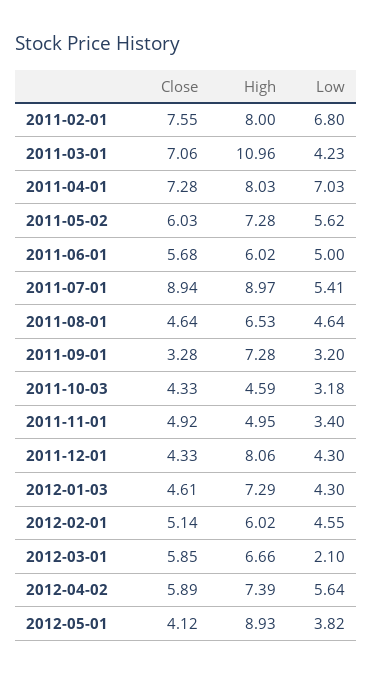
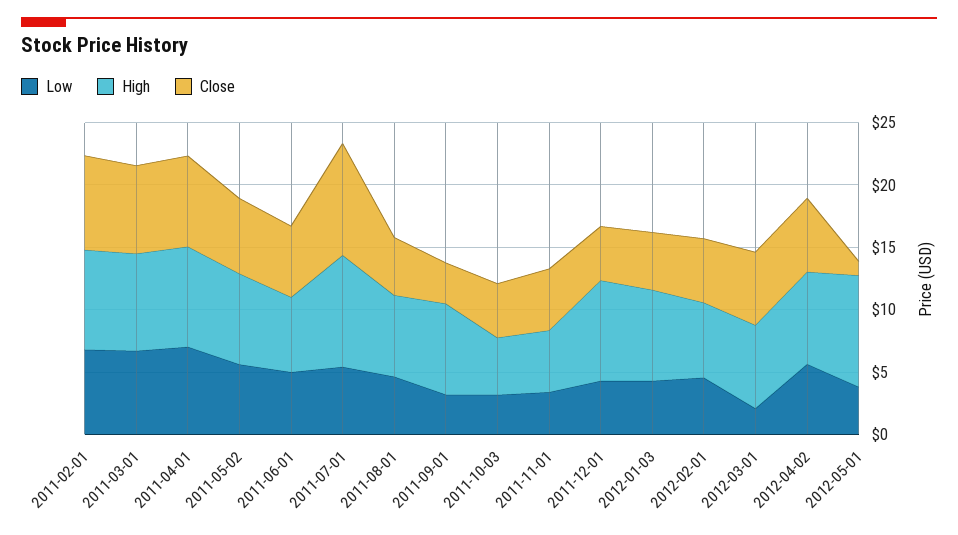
High, 2011-03-01: 10.96 -> 8
Low, 2011-03-01: 4.23 -> 7
Close, 2012-05-01: 4.12 -> 1

